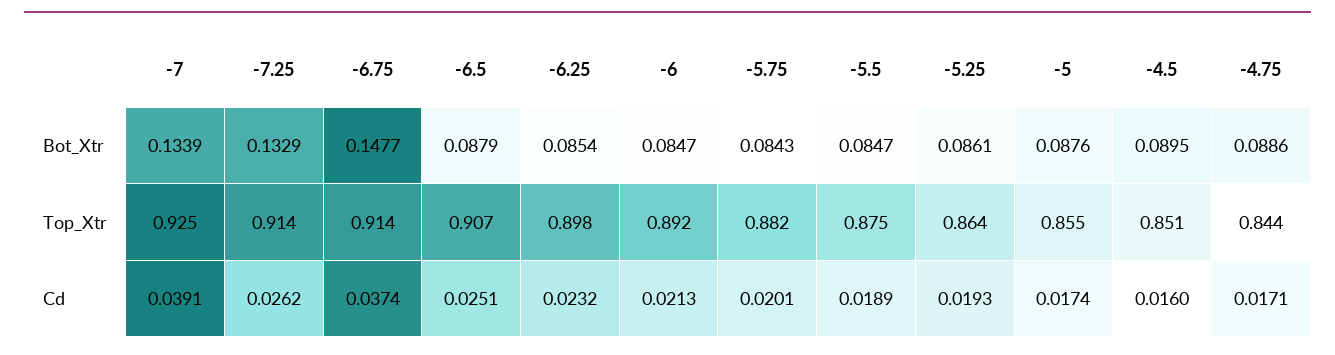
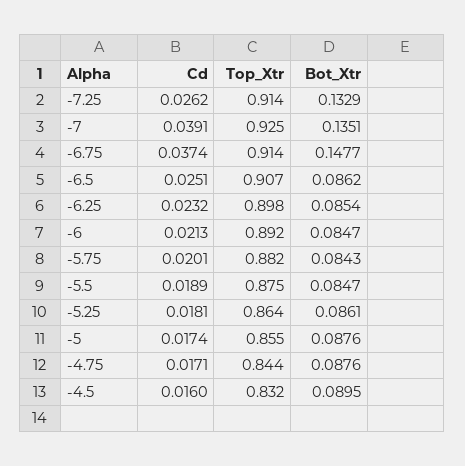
-7, Bot_Xtr: 0.1339 -> 0.1351
-6.5, Bot_Xtr: 0.0879 -> 0.0862
-4.75, Bot_Xtr: 0.0886 -> 0.0876
-4.5, Top_Xtr: 0.851 -> 0.832
-5.25, Cd: 0.0193 -> 0.0181

